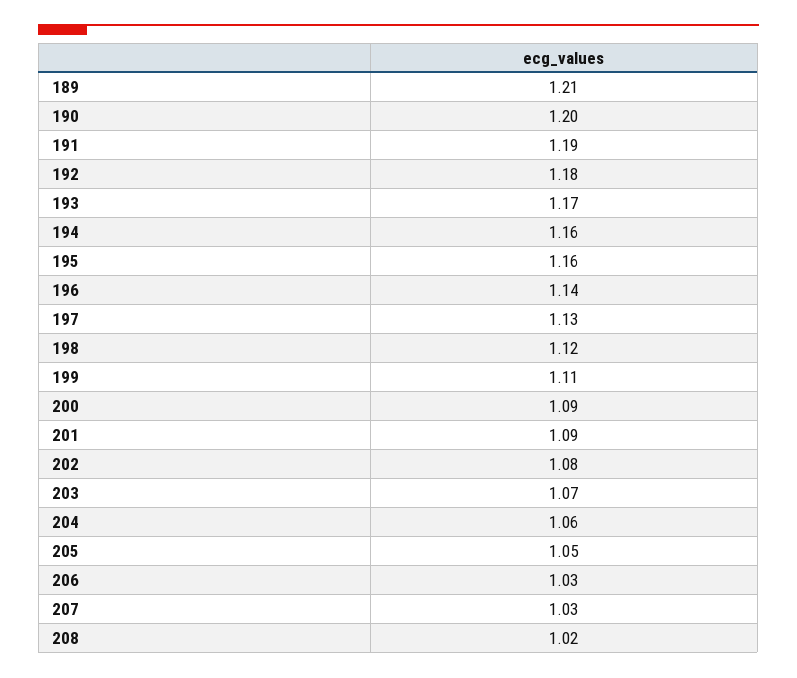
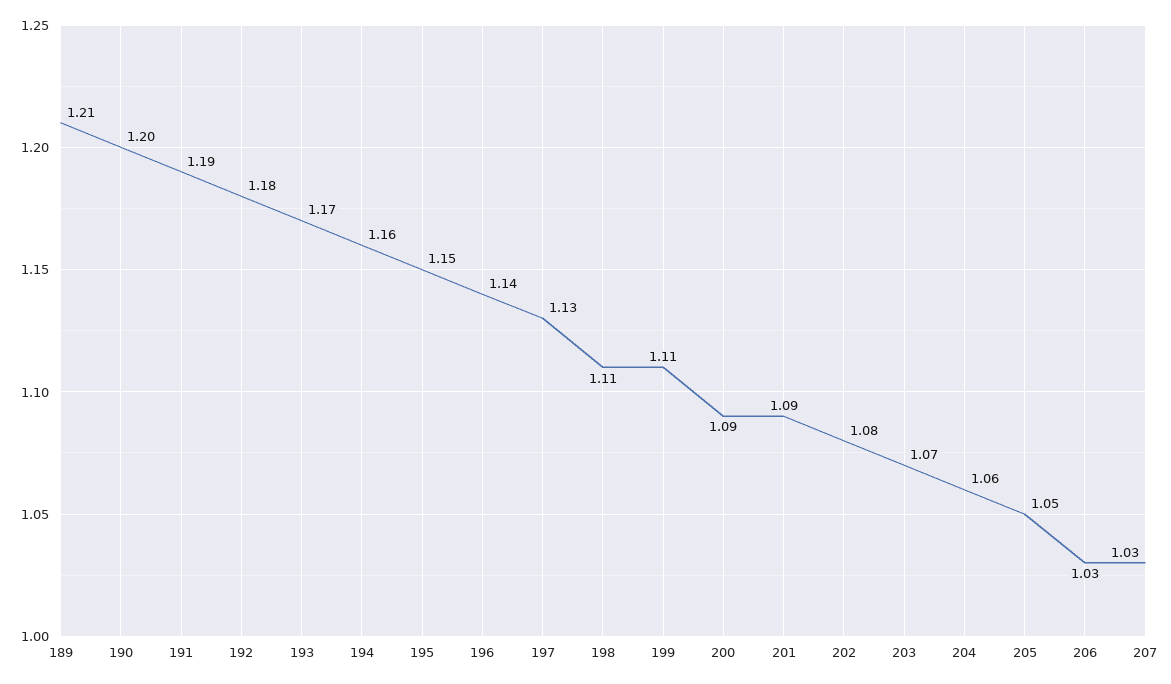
195: 1.16 -> 1.15
198: 1.12 -> 1.11
208: 1.02 -> none

